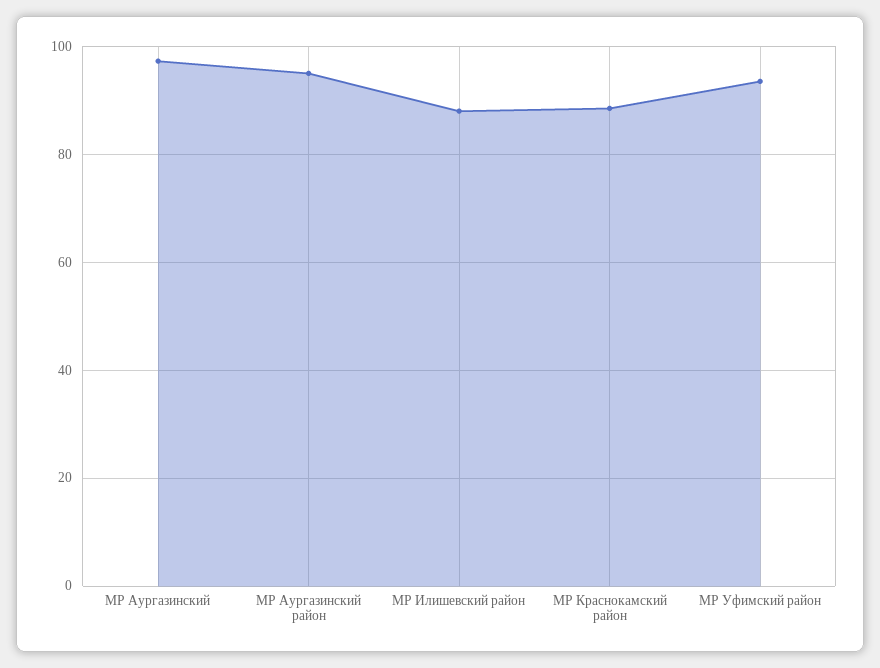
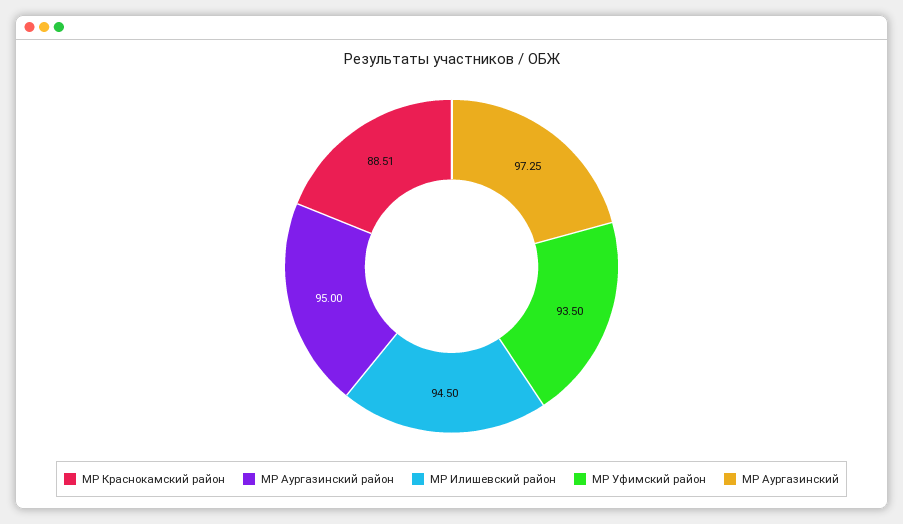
МР Илишевский район: 88 -> 94.5

